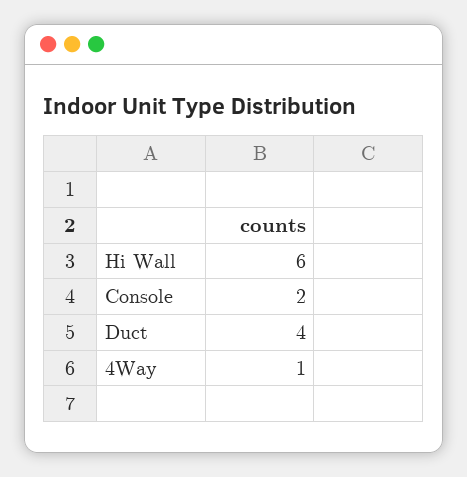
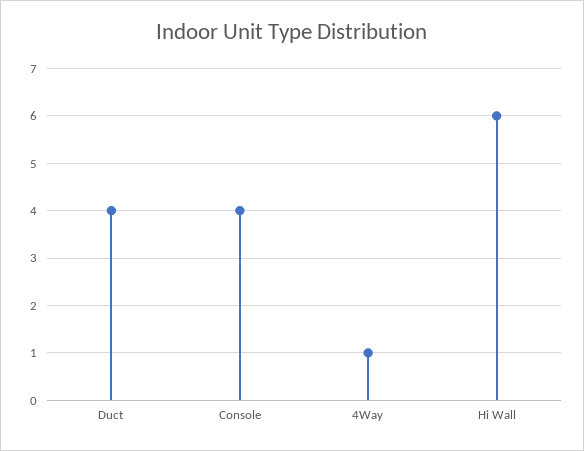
Console: 2 -> 4

